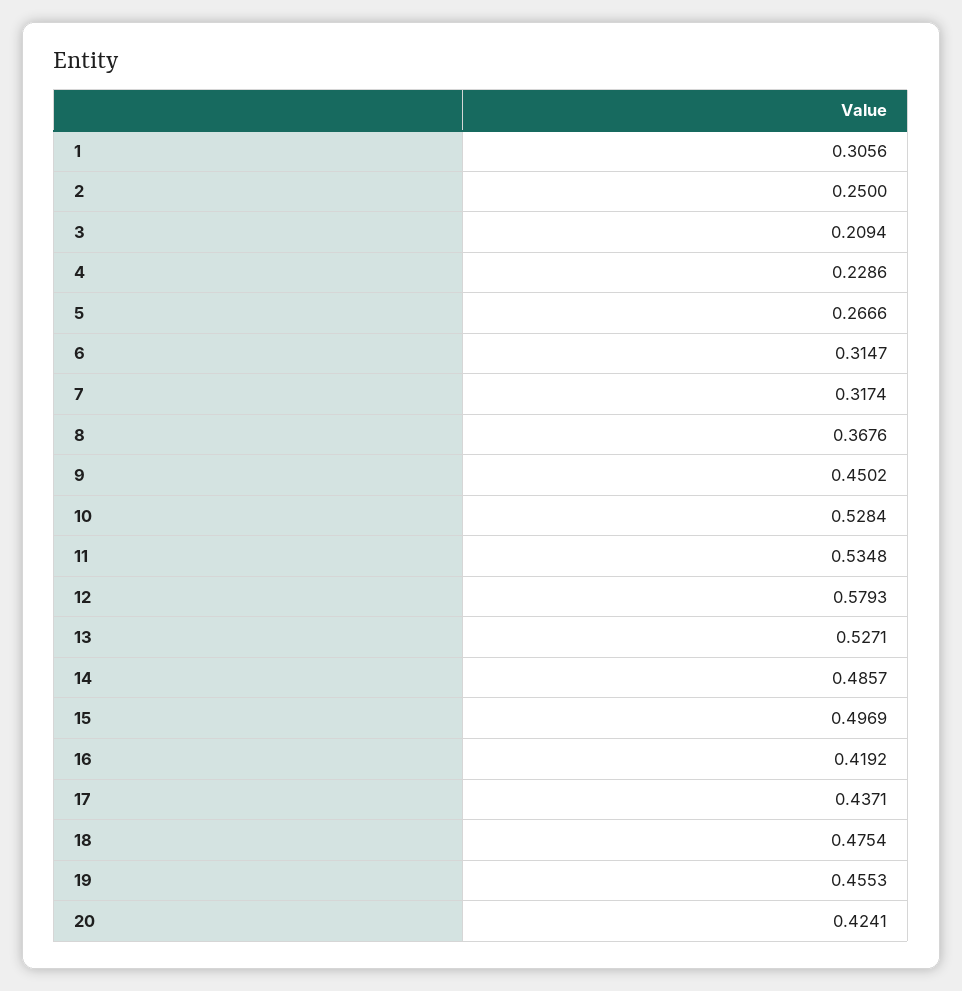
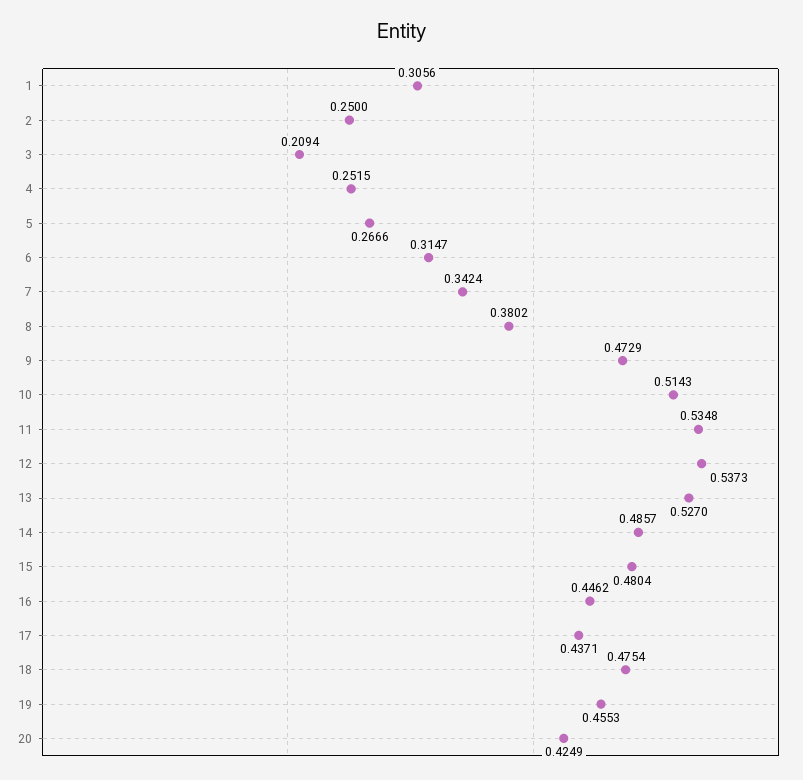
4: 0.2286 -> 0.2515
7: 0.3174 -> 0.3424
8: 0.3676 -> 0.3802
9: 0.4502 -> 0.4729
10: 0.5284 -> 0.5143
12: 0.5793 -> 0.5373
13: 0.5271 -> 0.527
15: 0.4969 -> 0.4804
16: 0.4192 -> 0.4462
20: 0.4241 -> 0.4249

